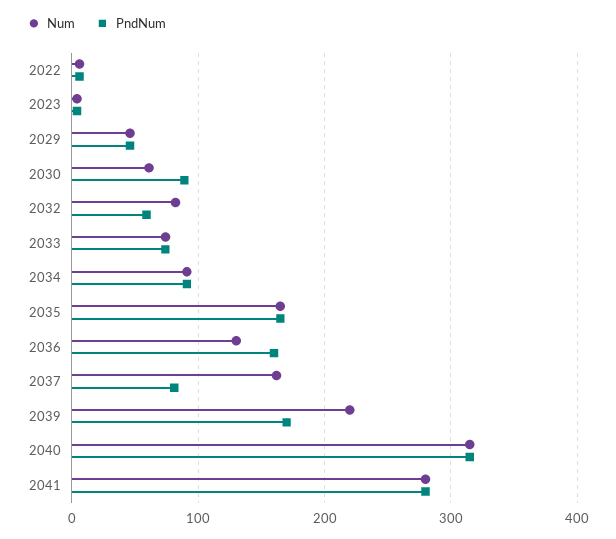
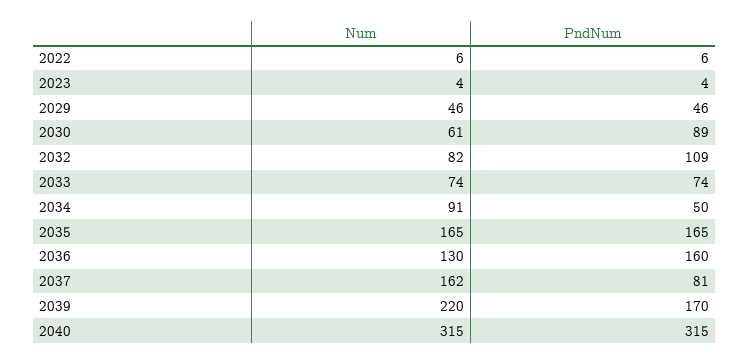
PndNum, 2032: 60 -> 109
PndNum, 2034: 90 -> 50
Num, 2041: 280 -> none
PndNum, 2041: 280 -> none

